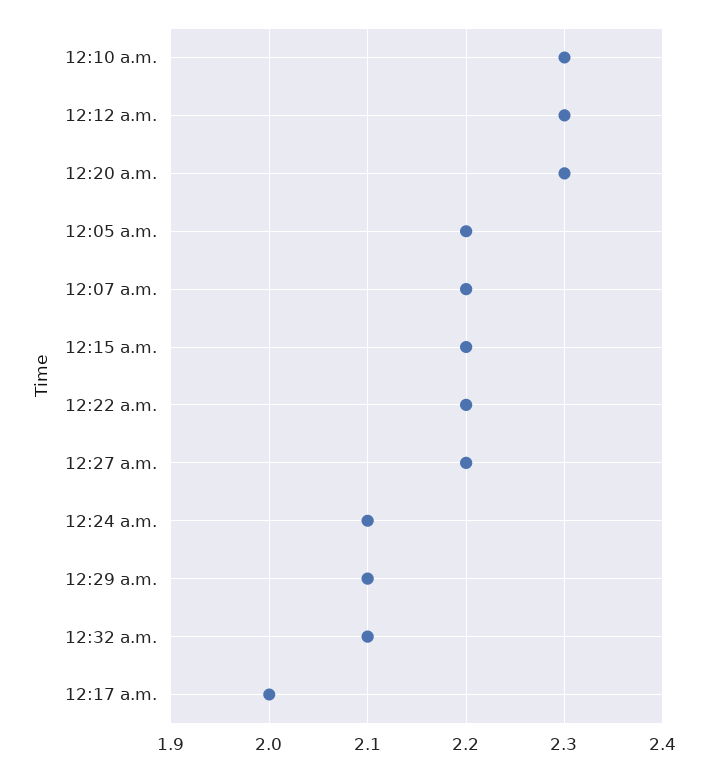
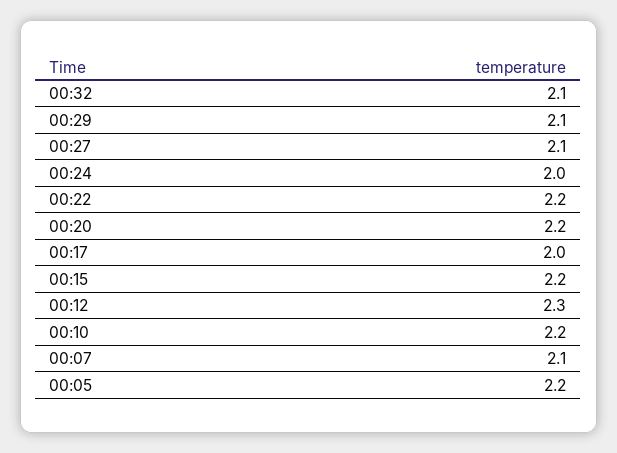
12:10 a.m.: 2.3 -> 2.2
12:20 a.m.: 2.3 -> 2.2
12:07 a.m.: 2.2 -> 2.1
12:27 a.m.: 2.2 -> 2.1
12:24 a.m.: 2.1 -> 2

